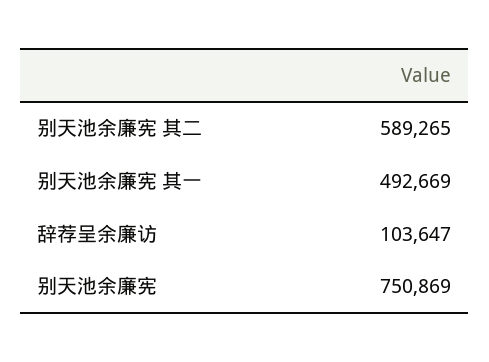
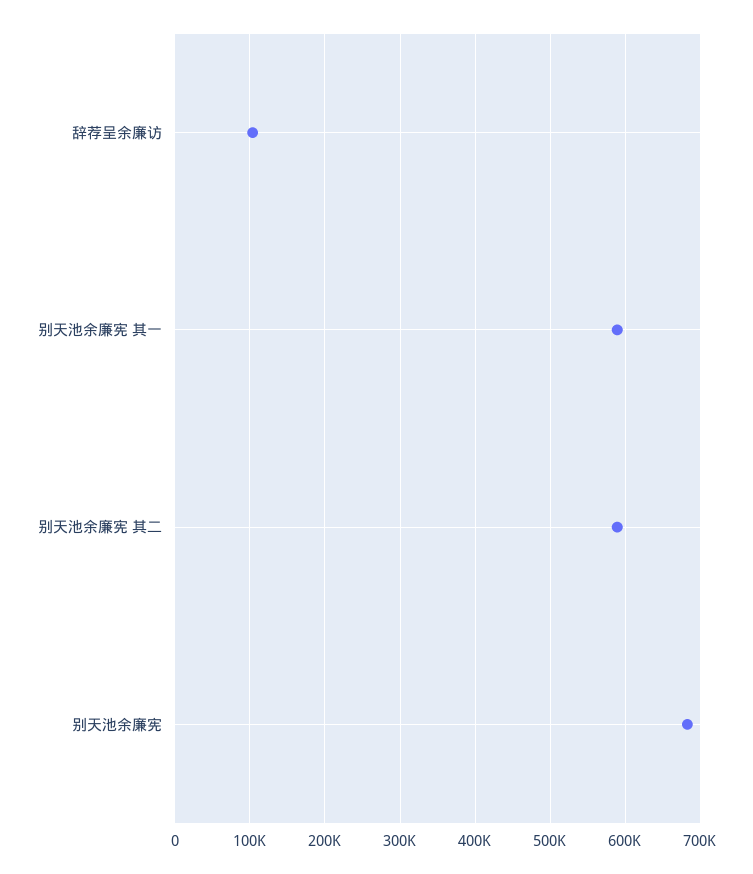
别天池余廉宪 其一: 492669 -> 590000
别天池余廉宪: 750869 -> 680000

